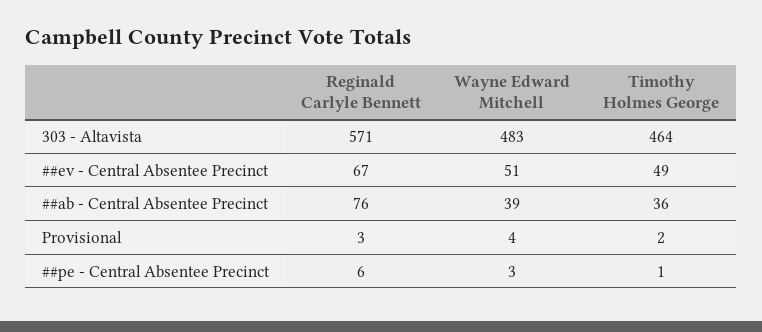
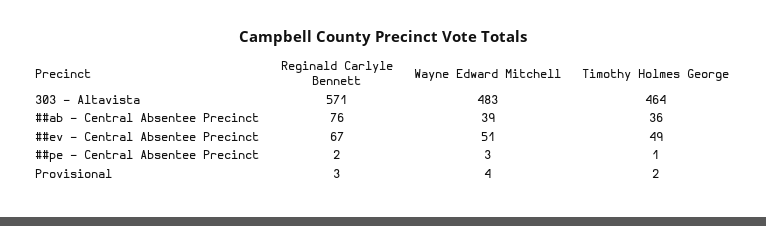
Reginald Carlyle Bennett, ##pe - Central Absentee Precinct: 6 -> 2

